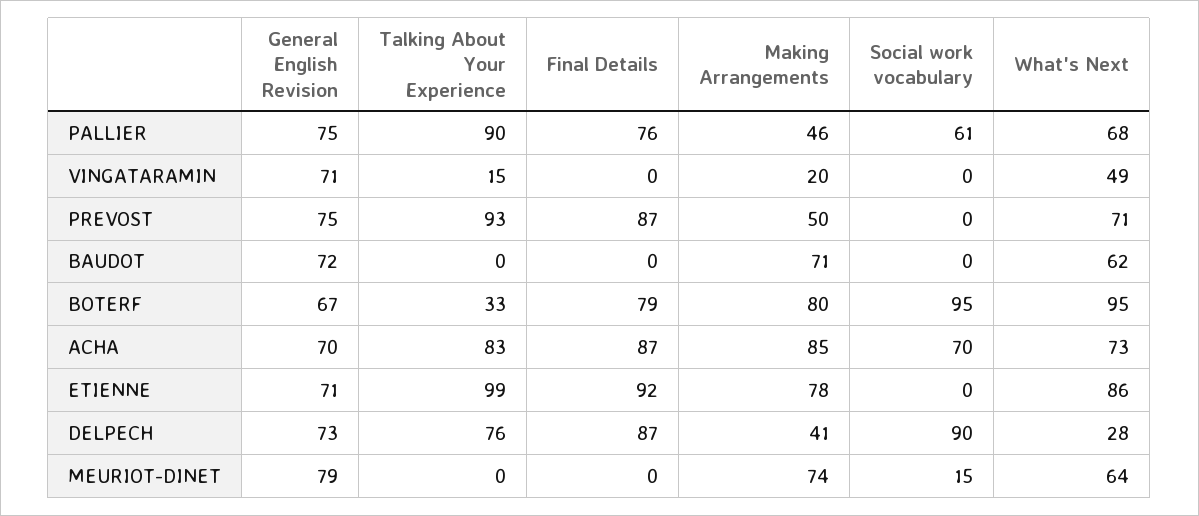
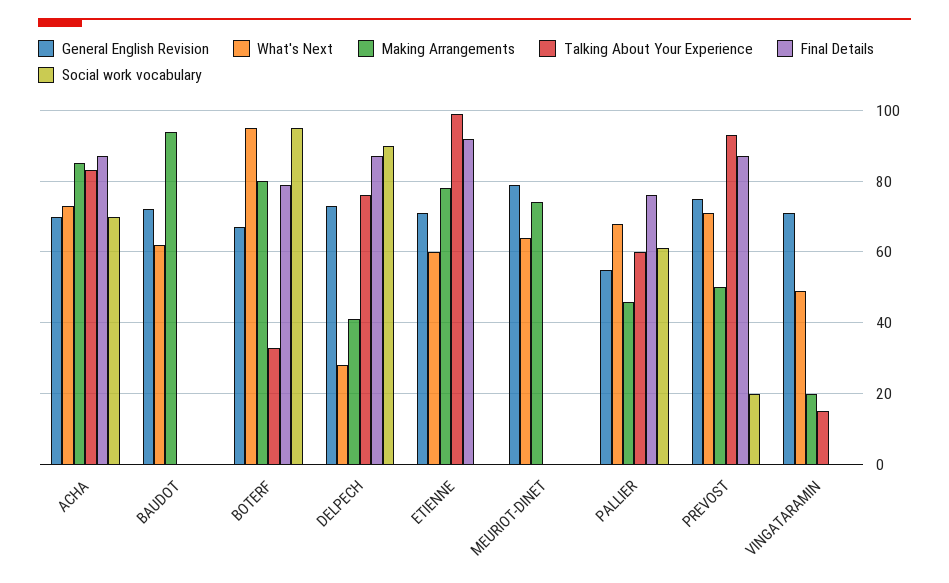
General English Revision, PALLIER: 75 -> 55
Talking About Your Experience, PALLIER: 90 -> 60
Social work vocabulary, PREVOST: 0 -> 20
Making Arrangements, BAUDOT: 71 -> 95
What's Next, ETIENNE: 86 -> 60
Social work vocabulary, MEURIOT-DINET: 15 -> 0

